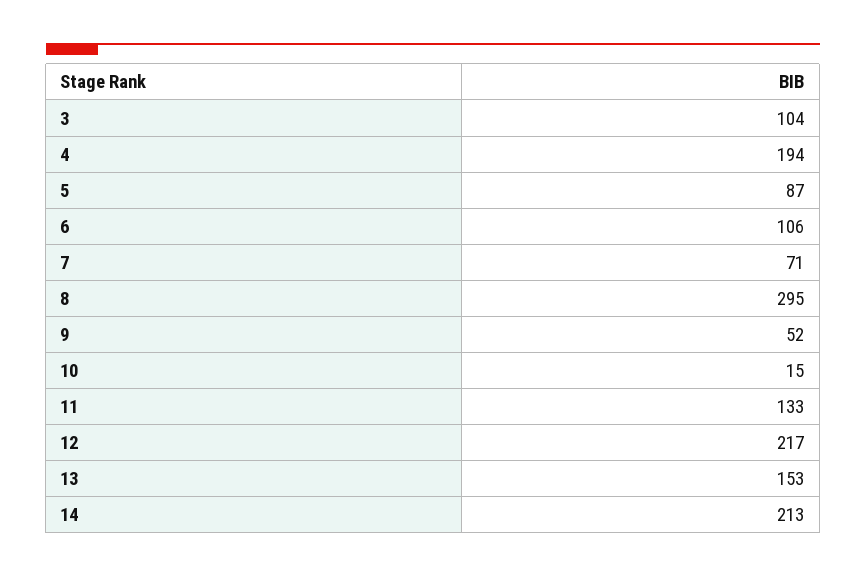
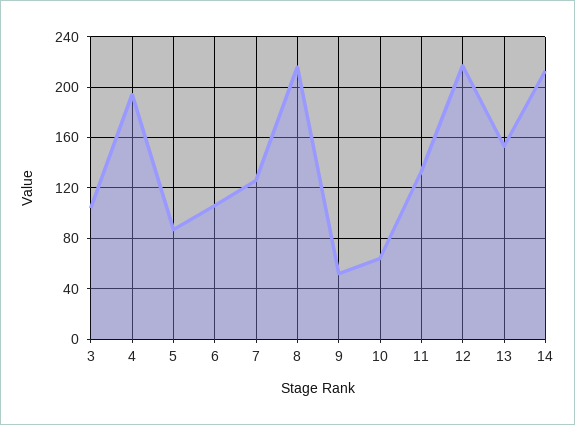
7: 71 -> 125
8: 295 -> 215
10: 15 -> 65

